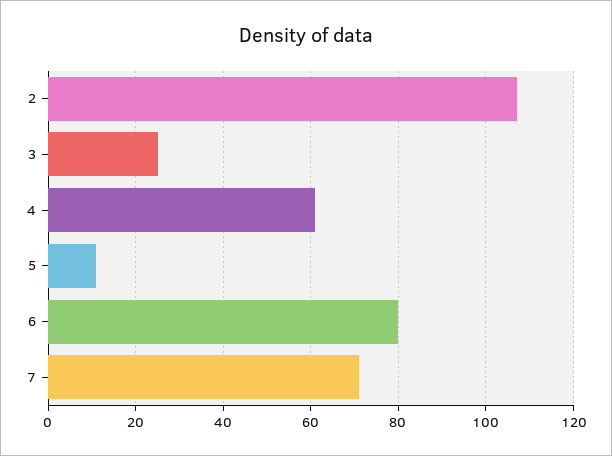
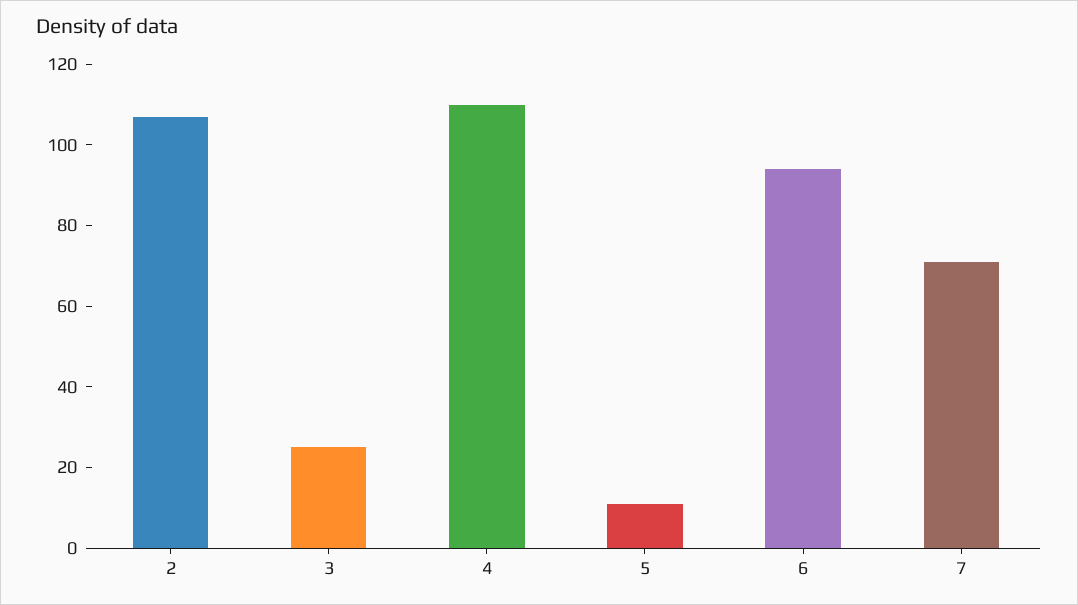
4: 60 -> 110
6: 80 -> 95

